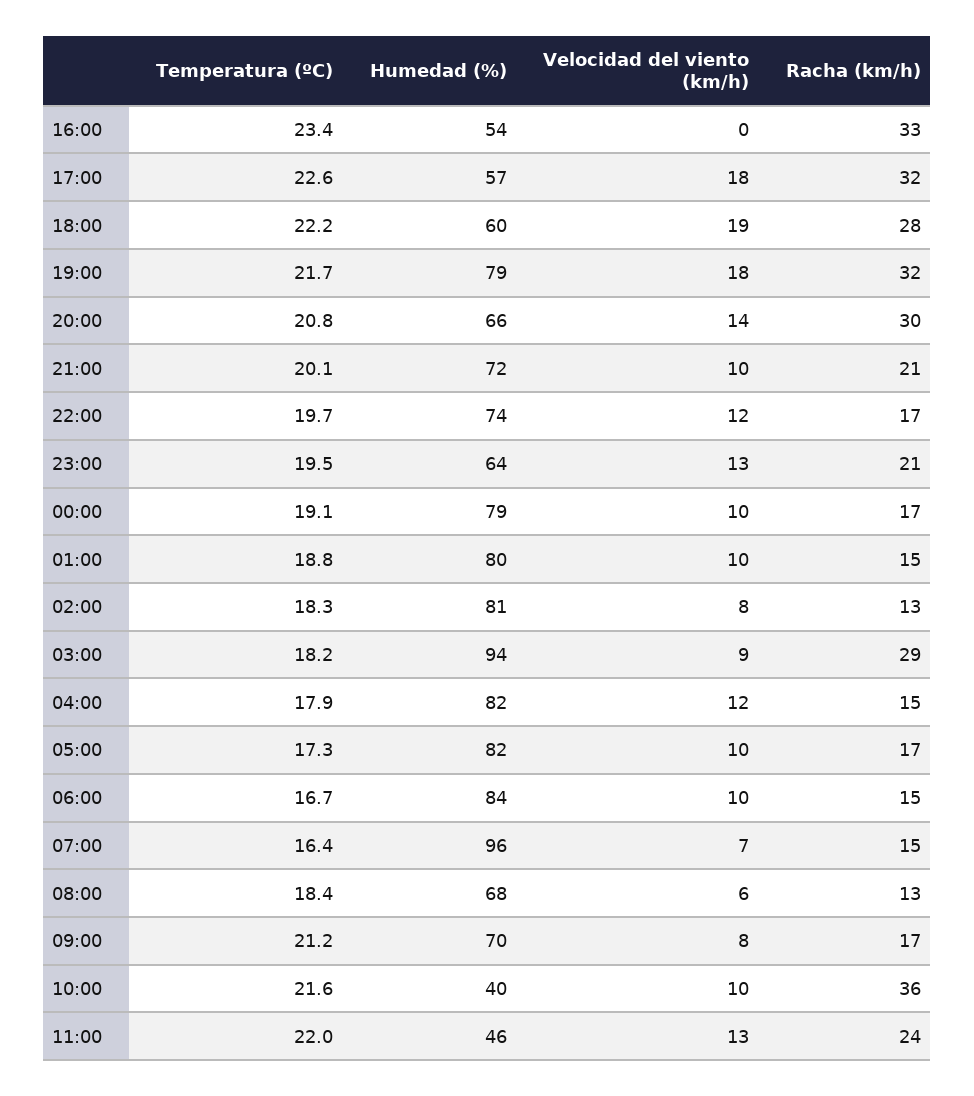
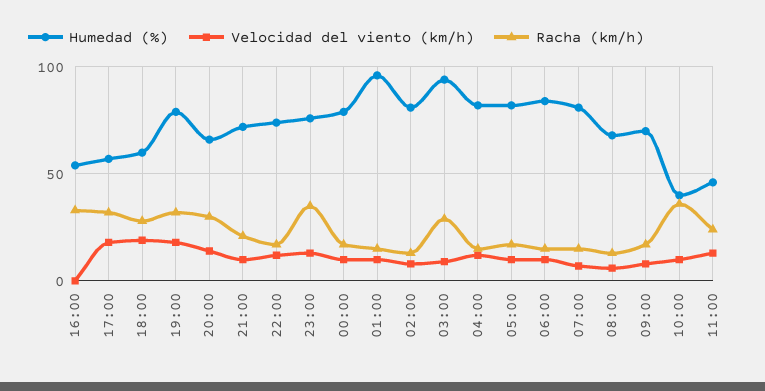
Temperatura (ºC), 16:00: 23.4 -> none
Temperatura (ºC), 17:00: 22.6 -> none
Temperatura (ºC), 18:00: 22.2 -> none
Temperatura (ºC), 19:00: 21.7 -> none
Temperatura (ºC), 20:00: 20.8 -> none
Temperatura (ºC), 21:00: 20.1 -> none
Temperatura (ºC), 22:00: 19.7 -> none
Temperatura (ºC), 23:00: 19.5 -> none
Humedad (%), 23:00: 64 -> 75
Racha (km/h), 23:00: 21 -> 35
Temperatura (ºC), 00:00: 19.1 -> none
Temperatura (ºC), 01:00: 18.8 -> none
Humedad (%), 01:00: 80 -> 95
Temperatura (ºC), 02:00: 18.3 -> none
Temperatura (ºC), 03:00: 18.2 -> none
Temperatura (ºC), 04:00: 17.9 -> none
Temperatura (ºC), 05:00: 17.3 -> none
Temperatura (ºC), 06:00: 16.7 -> none
Temperatura (ºC), 07:00: 16.4 -> none
Humedad (%), 07:00: 96 -> 80
Temperatura (ºC), 08:00: 18.4 -> none
Temperatura (ºC), 09:00: 21.2 -> none
Temperatura (ºC), 10:00: 21.6 -> none
Temperatura (ºC), 11:00: 22 -> none

